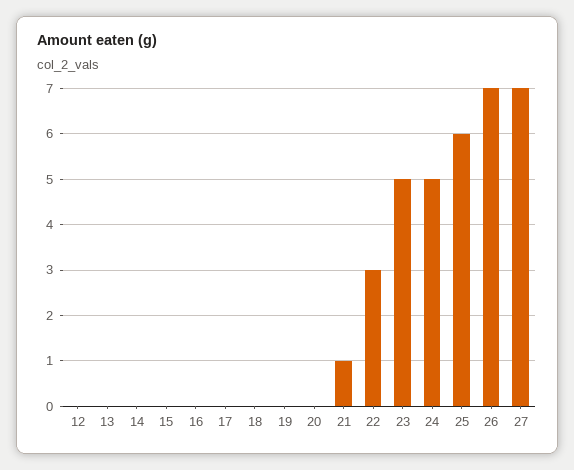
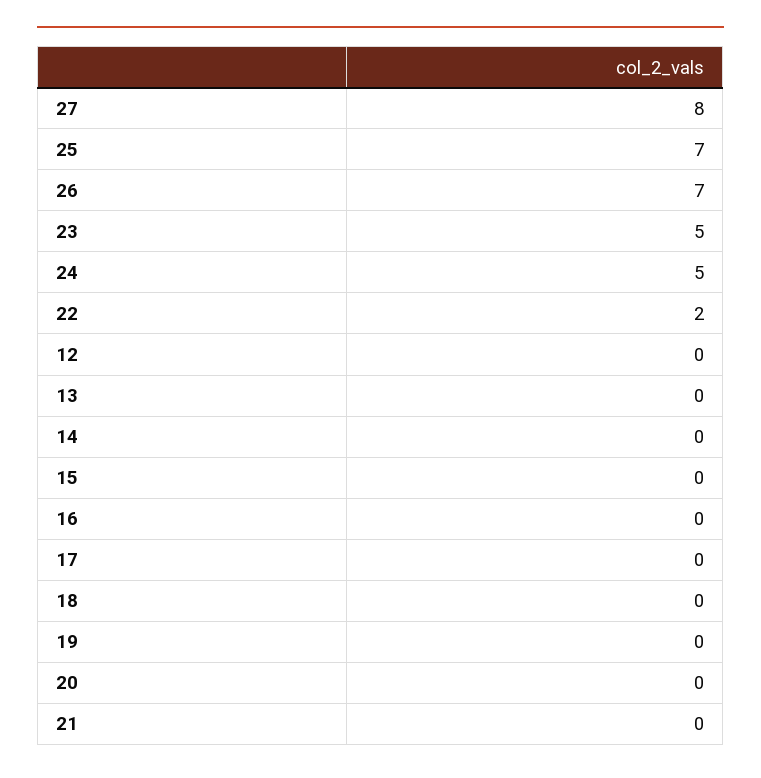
21: 1 -> 0
22: 3 -> 2
25: 6 -> 7
27: 7 -> 8

